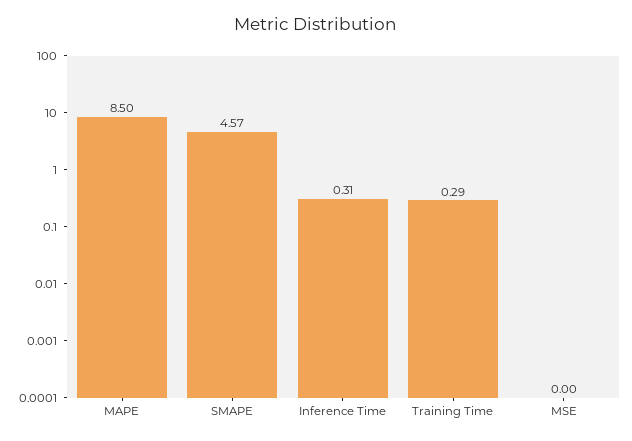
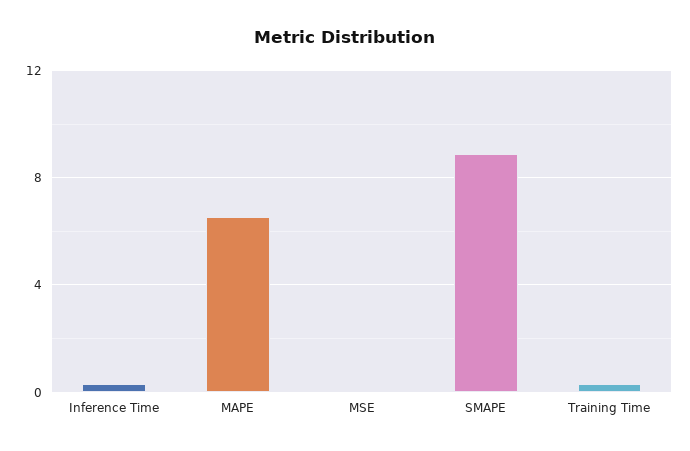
MAPE: 8.5 -> 6.5
SMAPE: 4.57 -> 9

